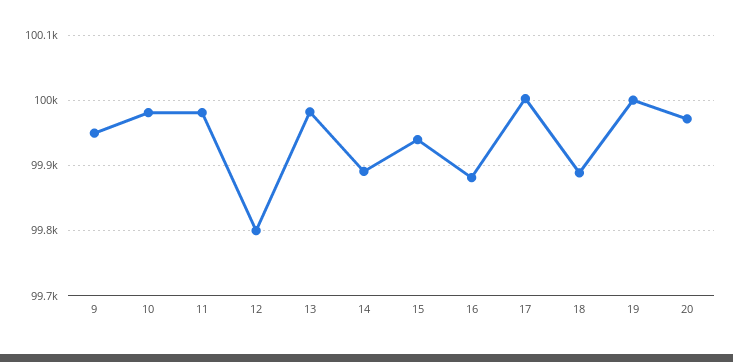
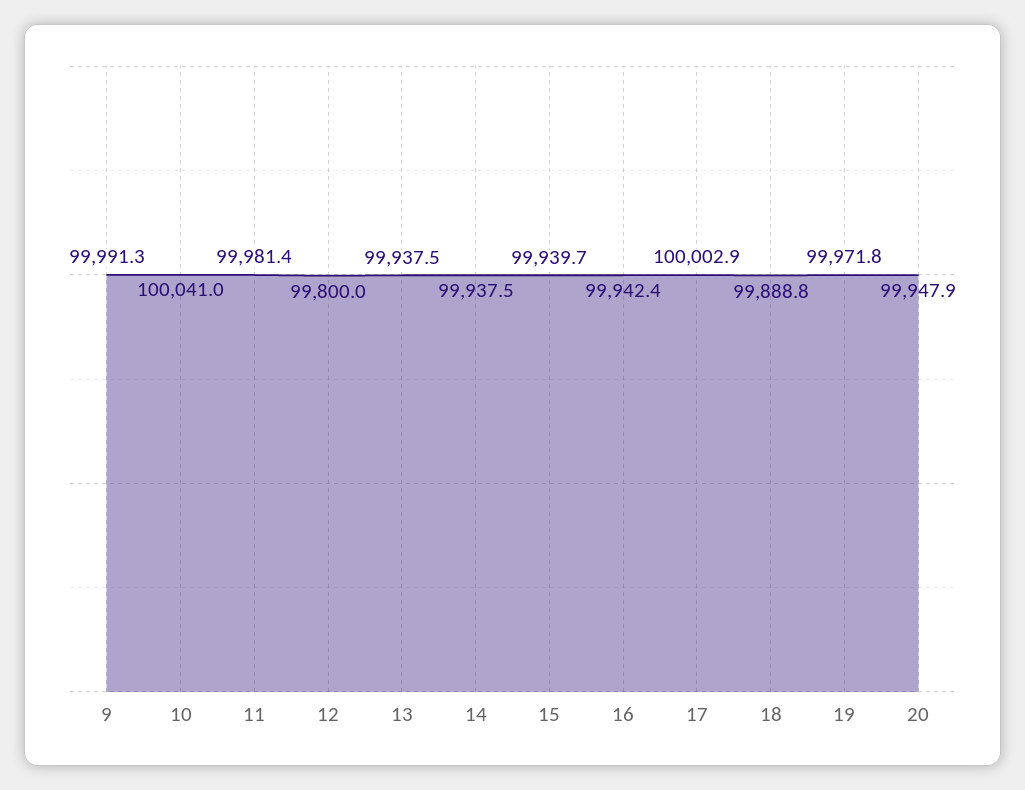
9: 99950 -> 99991.3
10: 99980 -> 100041
13: 99980 -> 99937.5
14: 99890 -> 99937.5
16: 99880 -> 99942.4
19: 100000 -> 99971.8
20: 99970 -> 99947.9

